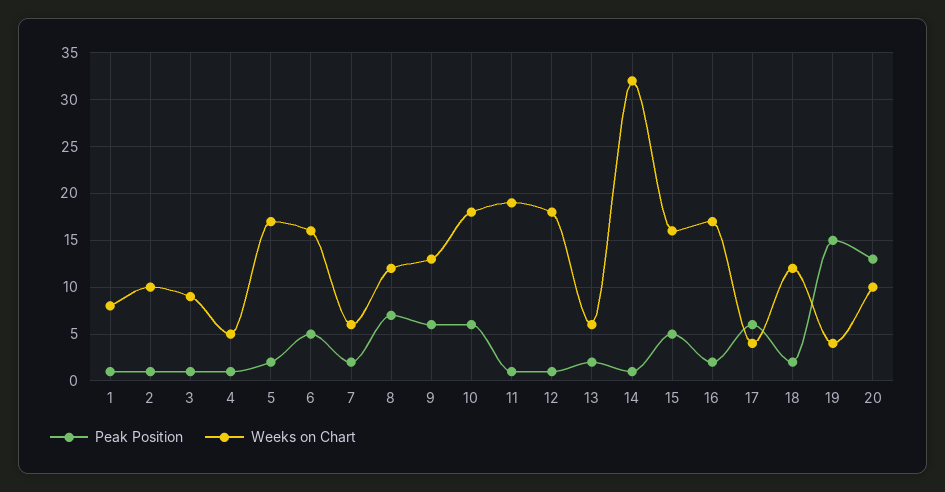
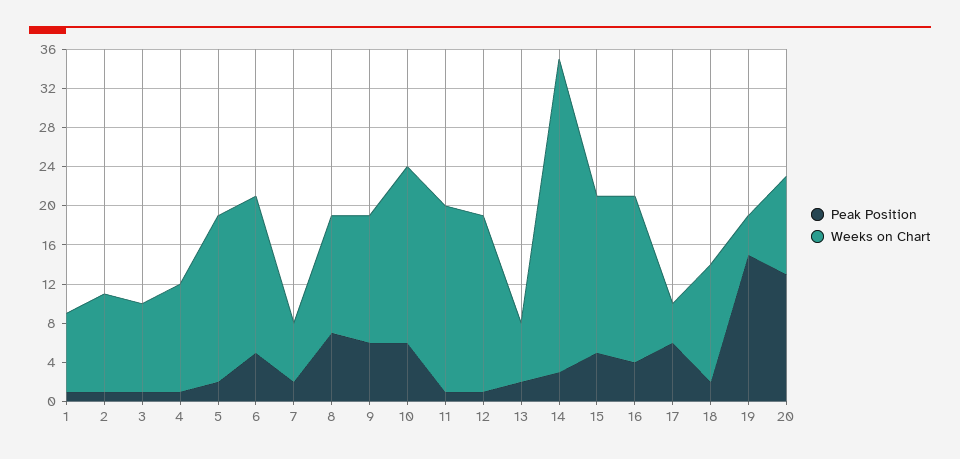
Weeks on Chart, 4: 5 -> 11
Peak Position, 14: 1 -> 3
Peak Position, 16: 2 -> 4

